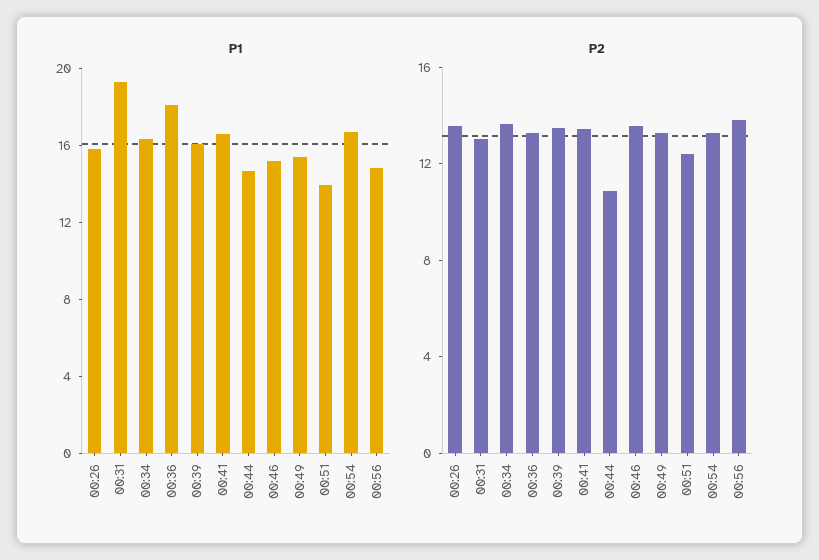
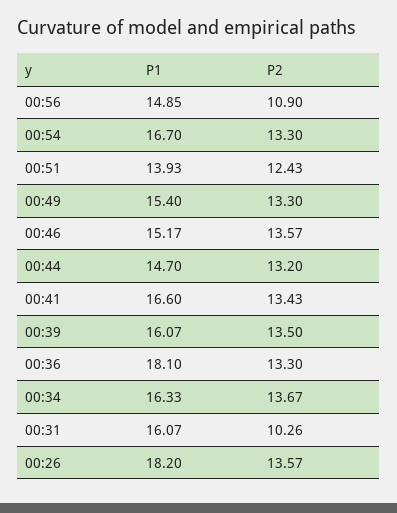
P1, 00:26: 16 -> 18.2
P1, 00:31: 19 -> 16.07
P2, 00:31: 13 -> 10.26
P2, 00:44: 11 -> 13.2
P2, 00:56: 14 -> 10.9

